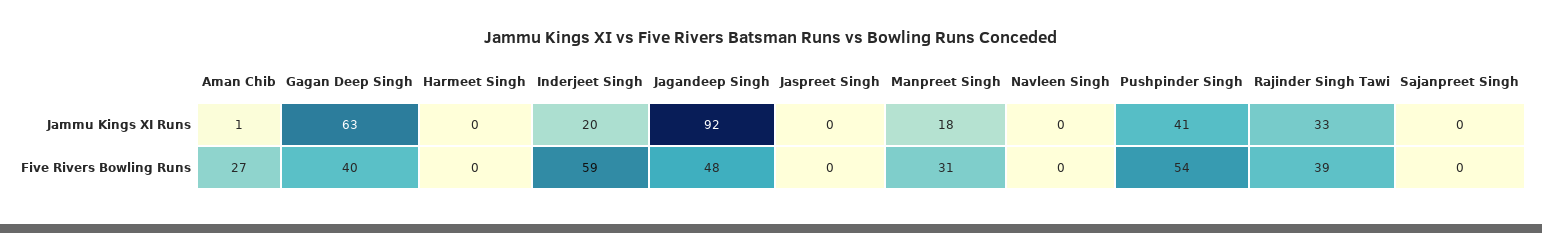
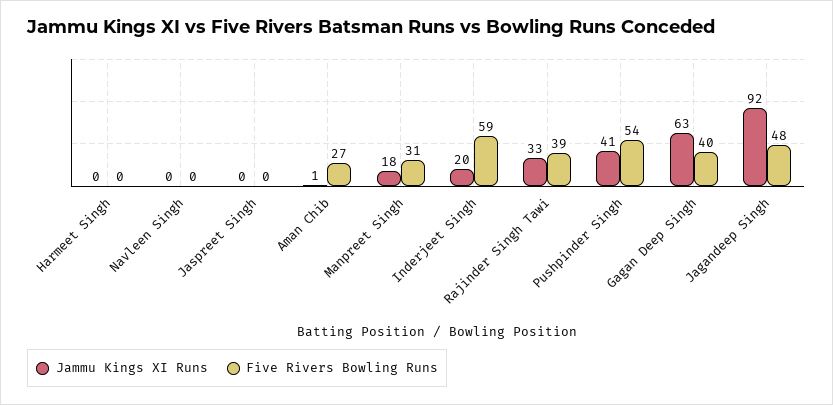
Jammu Kings XI Runs, Sajanpreet Singh: 0 -> none
Five Rivers Bowling Runs, Sajanpreet Singh: 0 -> none

